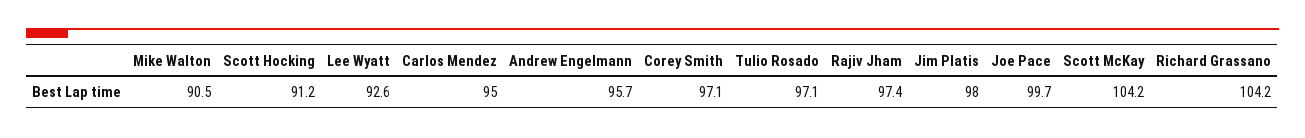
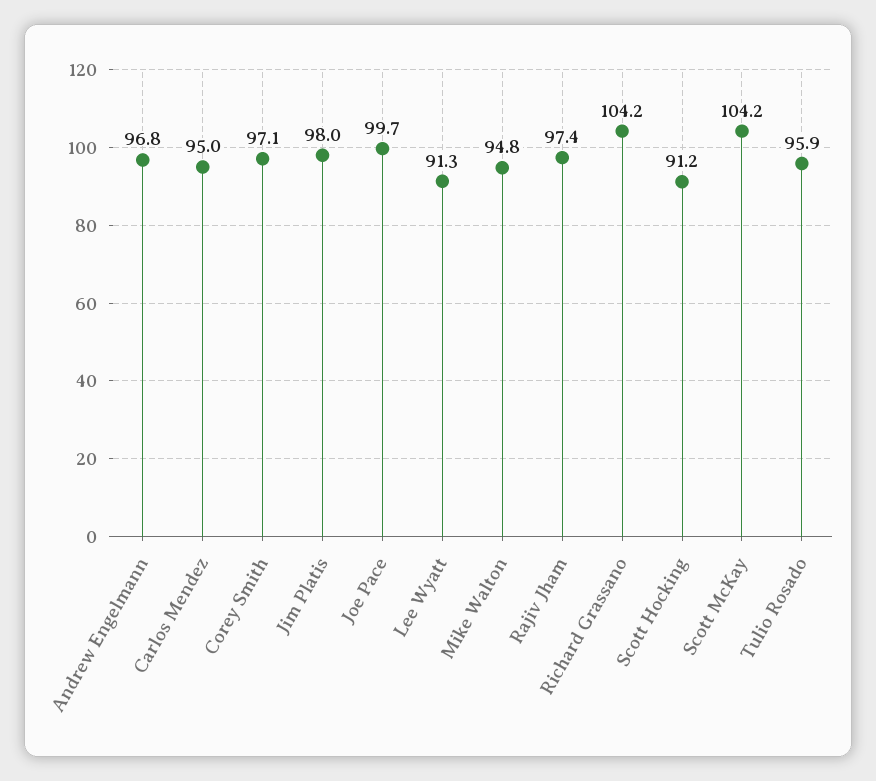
Mike Walton: 90.5 -> 94.8
Lee Wyatt: 92.6 -> 91.3
Andrew Engelmann: 95.7 -> 96.8
Tulio Rosado: 97.1 -> 95.9

